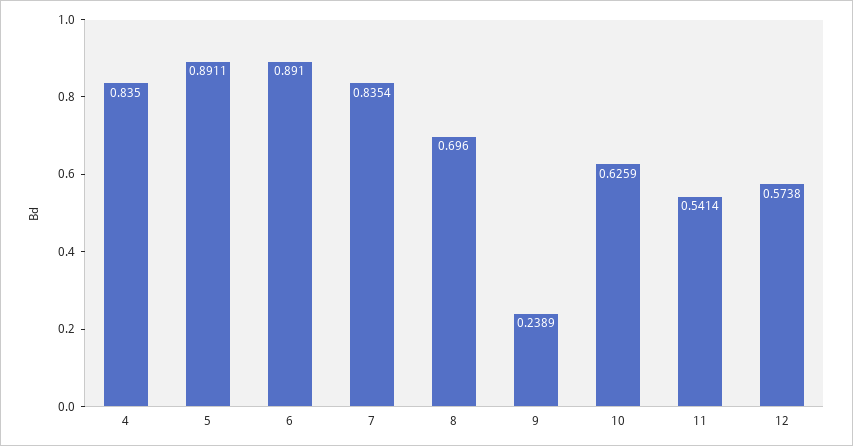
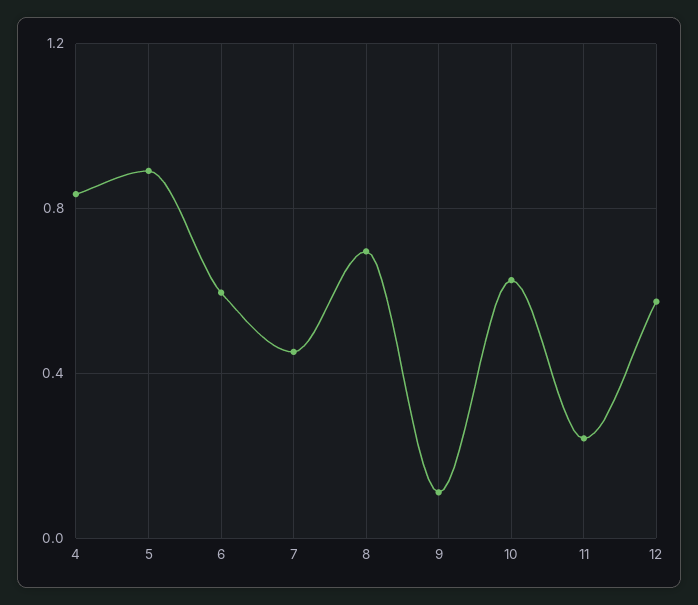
6: 0.891 -> 0.6
7: 0.8354 -> 0.45
9: 0.2389 -> 0.1
11: 0.5414 -> 0.25

